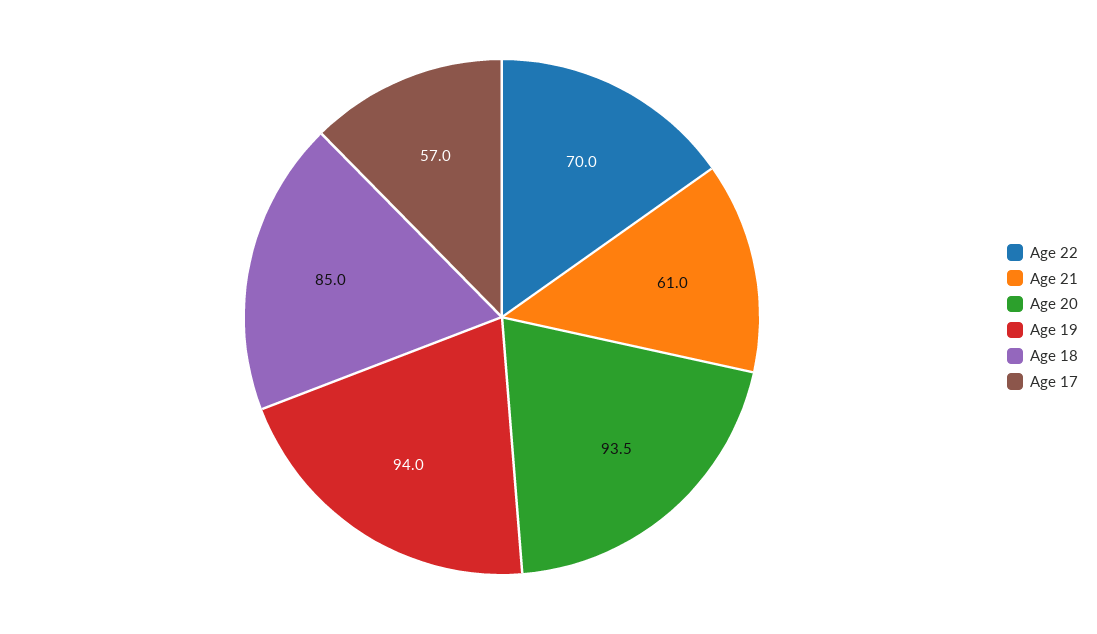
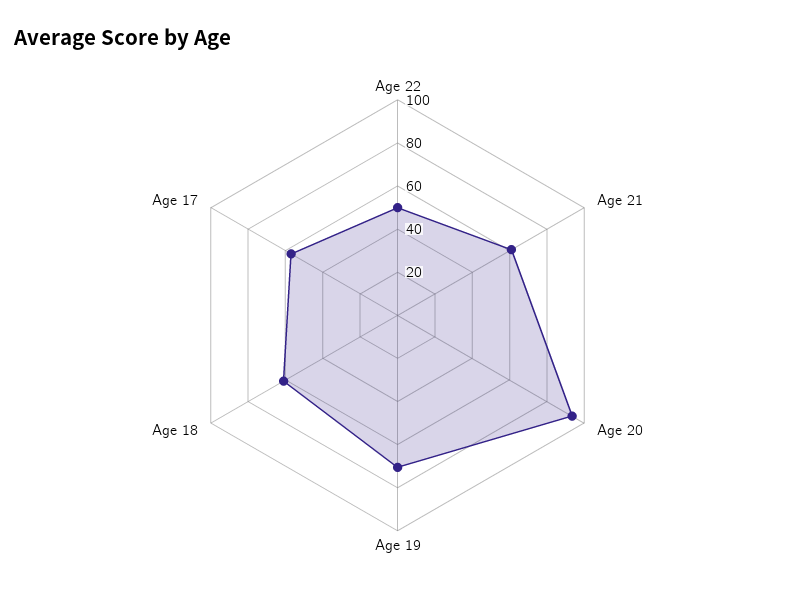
Age 22: 70 -> 50
Age 19: 94 -> 70
Age 18: 85 -> 60

